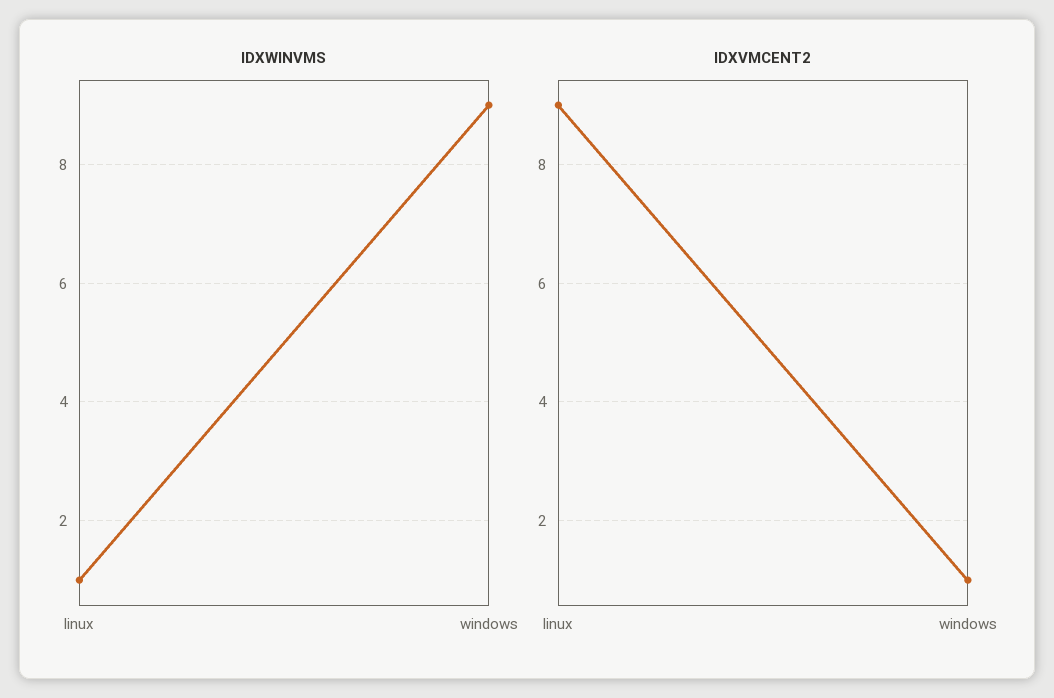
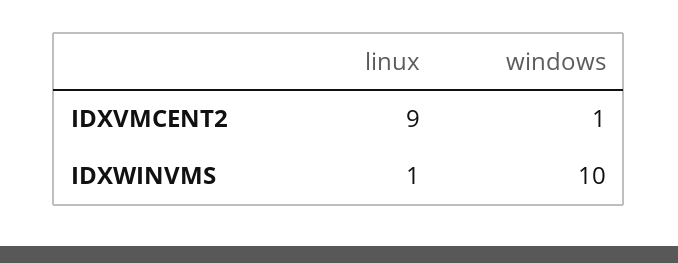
IDXWINVMS, windows: 9 -> 10

